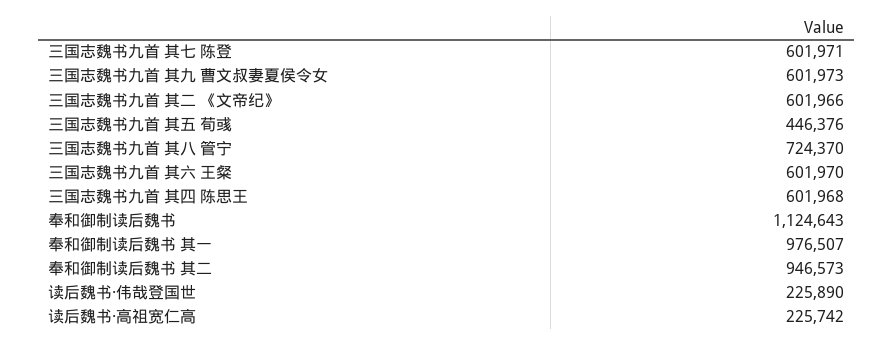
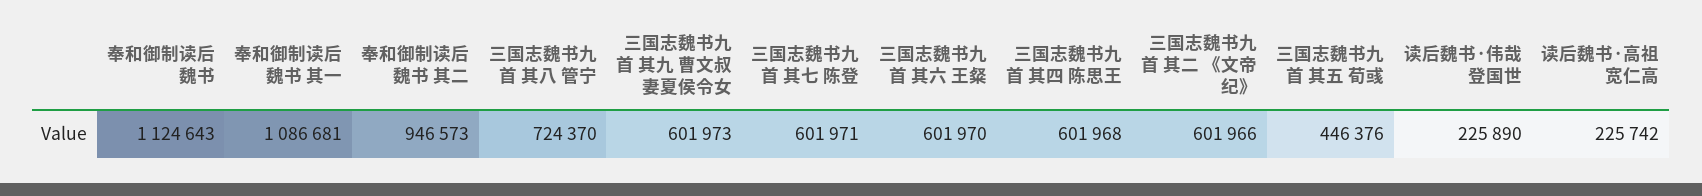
奉和御制读后魏书 其一: 976507 -> 1086681

